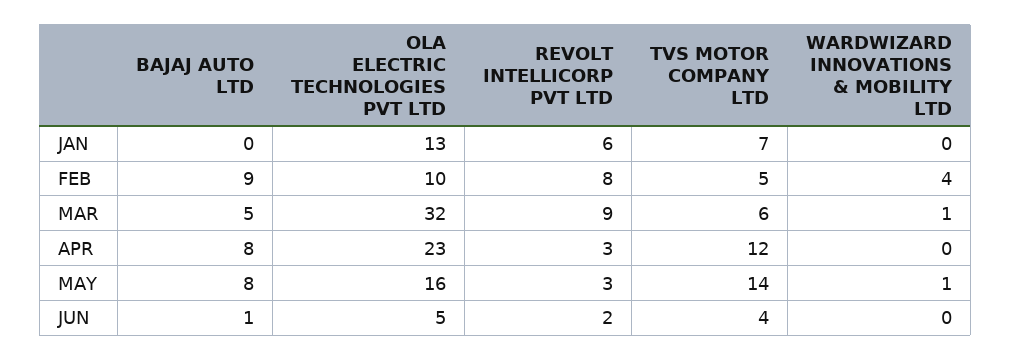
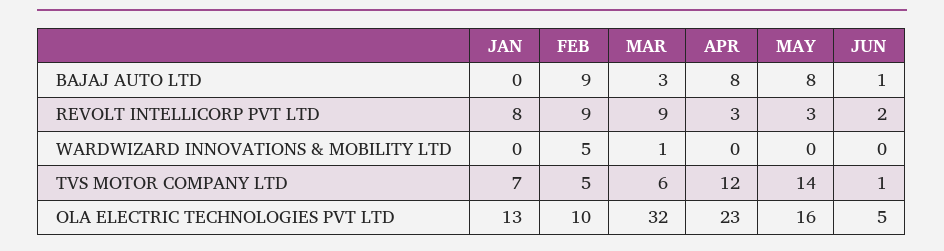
REVOLT INTELLICORP PVT LTD, JAN: 6 -> 8
REVOLT INTELLICORP PVT LTD, FEB: 8 -> 9
WARDWIZARD INNOVATIONS & MOBILITY LTD, FEB: 4 -> 5
BAJAJ AUTO LTD, MAR: 5 -> 3
WARDWIZARD INNOVATIONS & MOBILITY LTD, MAY: 1 -> 0
TVS MOTOR COMPANY LTD, JUN: 4 -> 1

